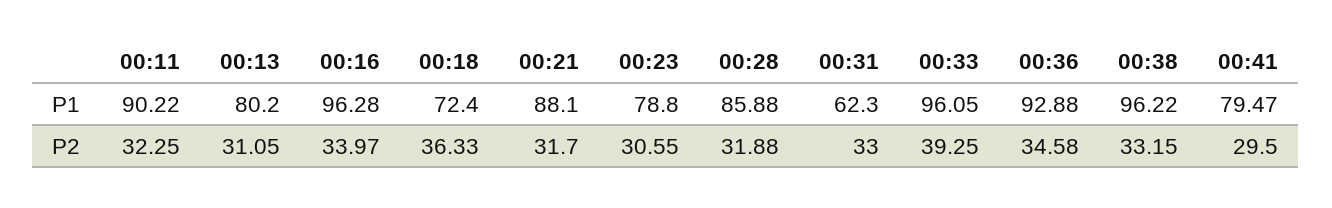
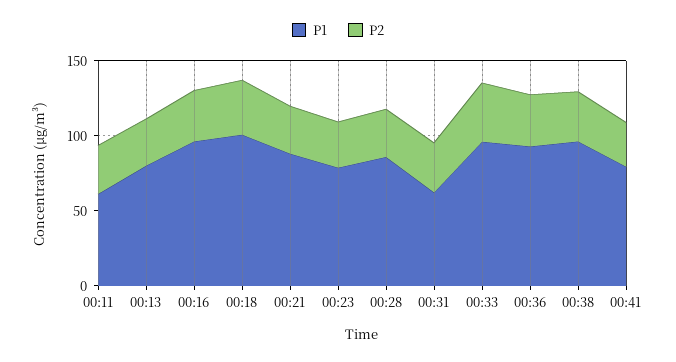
P1, 00:11: 90.22 -> 60
P1, 00:18: 72.4 -> 100

